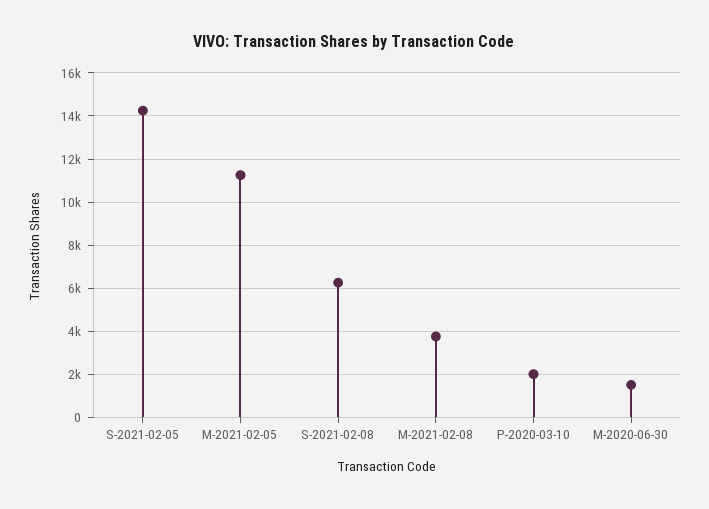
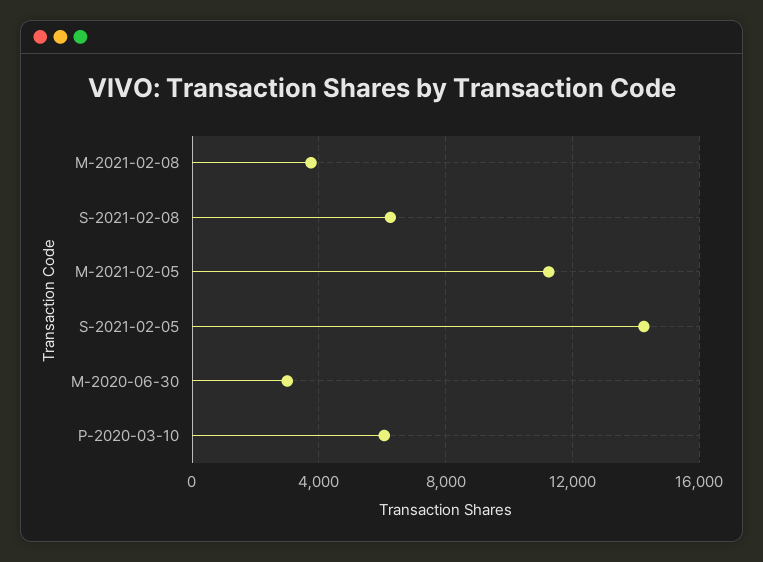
P-2020-03-10: 2000 -> 6000
M-2020-06-30: 1500 -> 3000

